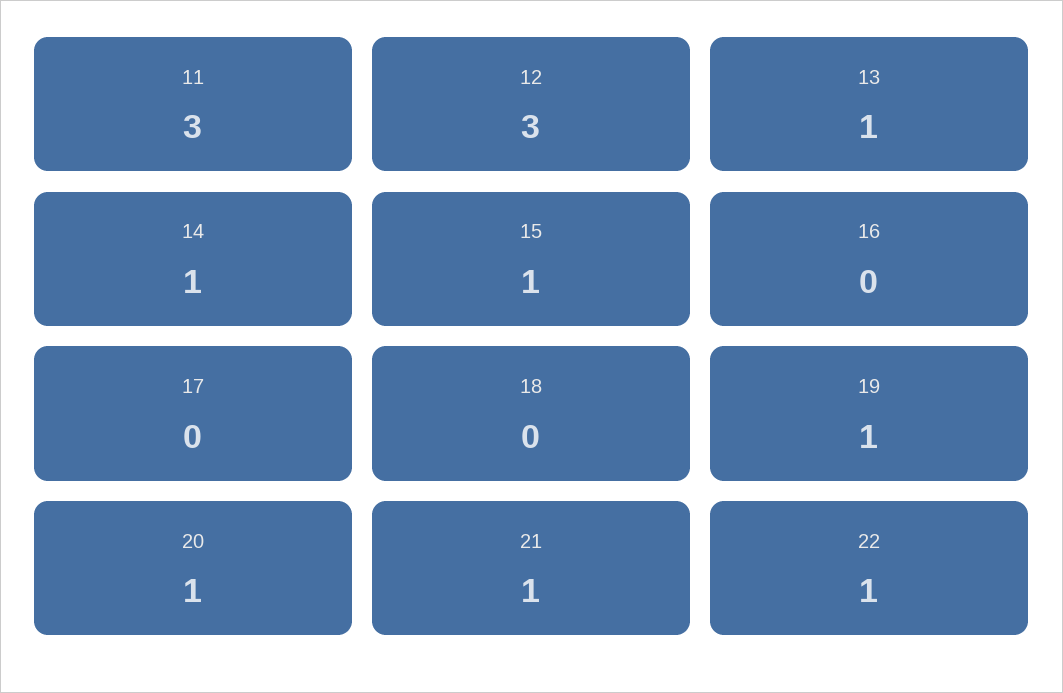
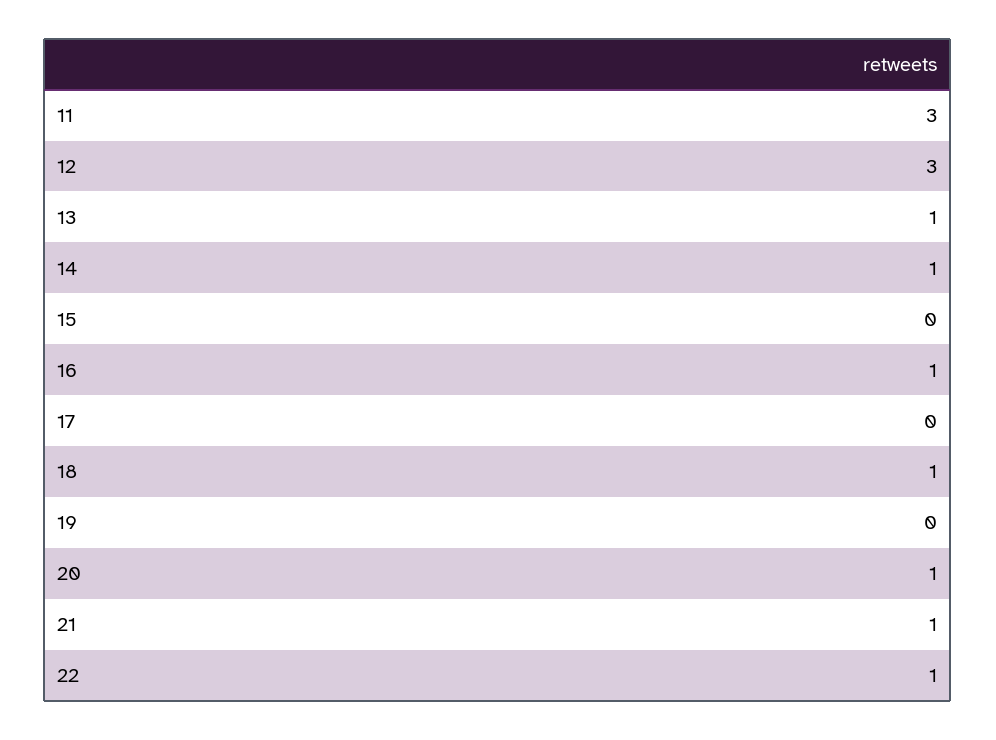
15: 1 -> 0
16: 0 -> 1
18: 0 -> 1
19: 1 -> 0

